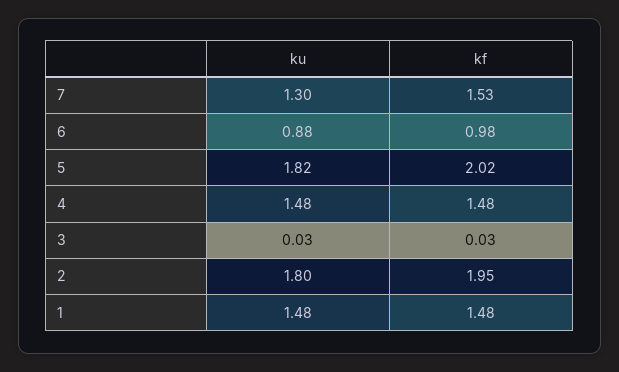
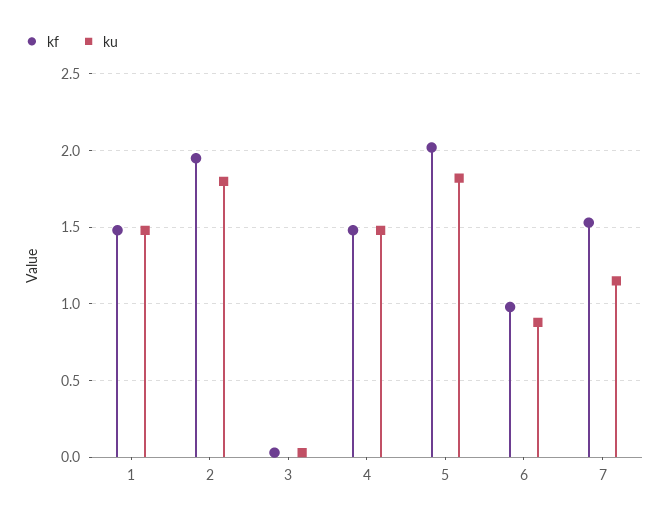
ku, 7: 1.3 -> 1.15

